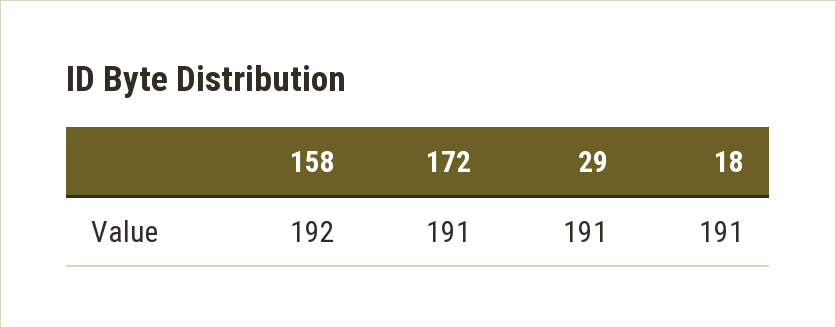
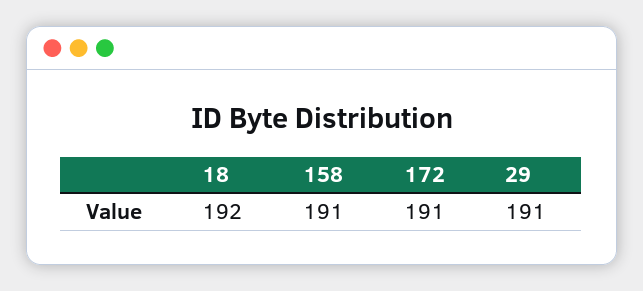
158: 192 -> 191
18: 191 -> 192

